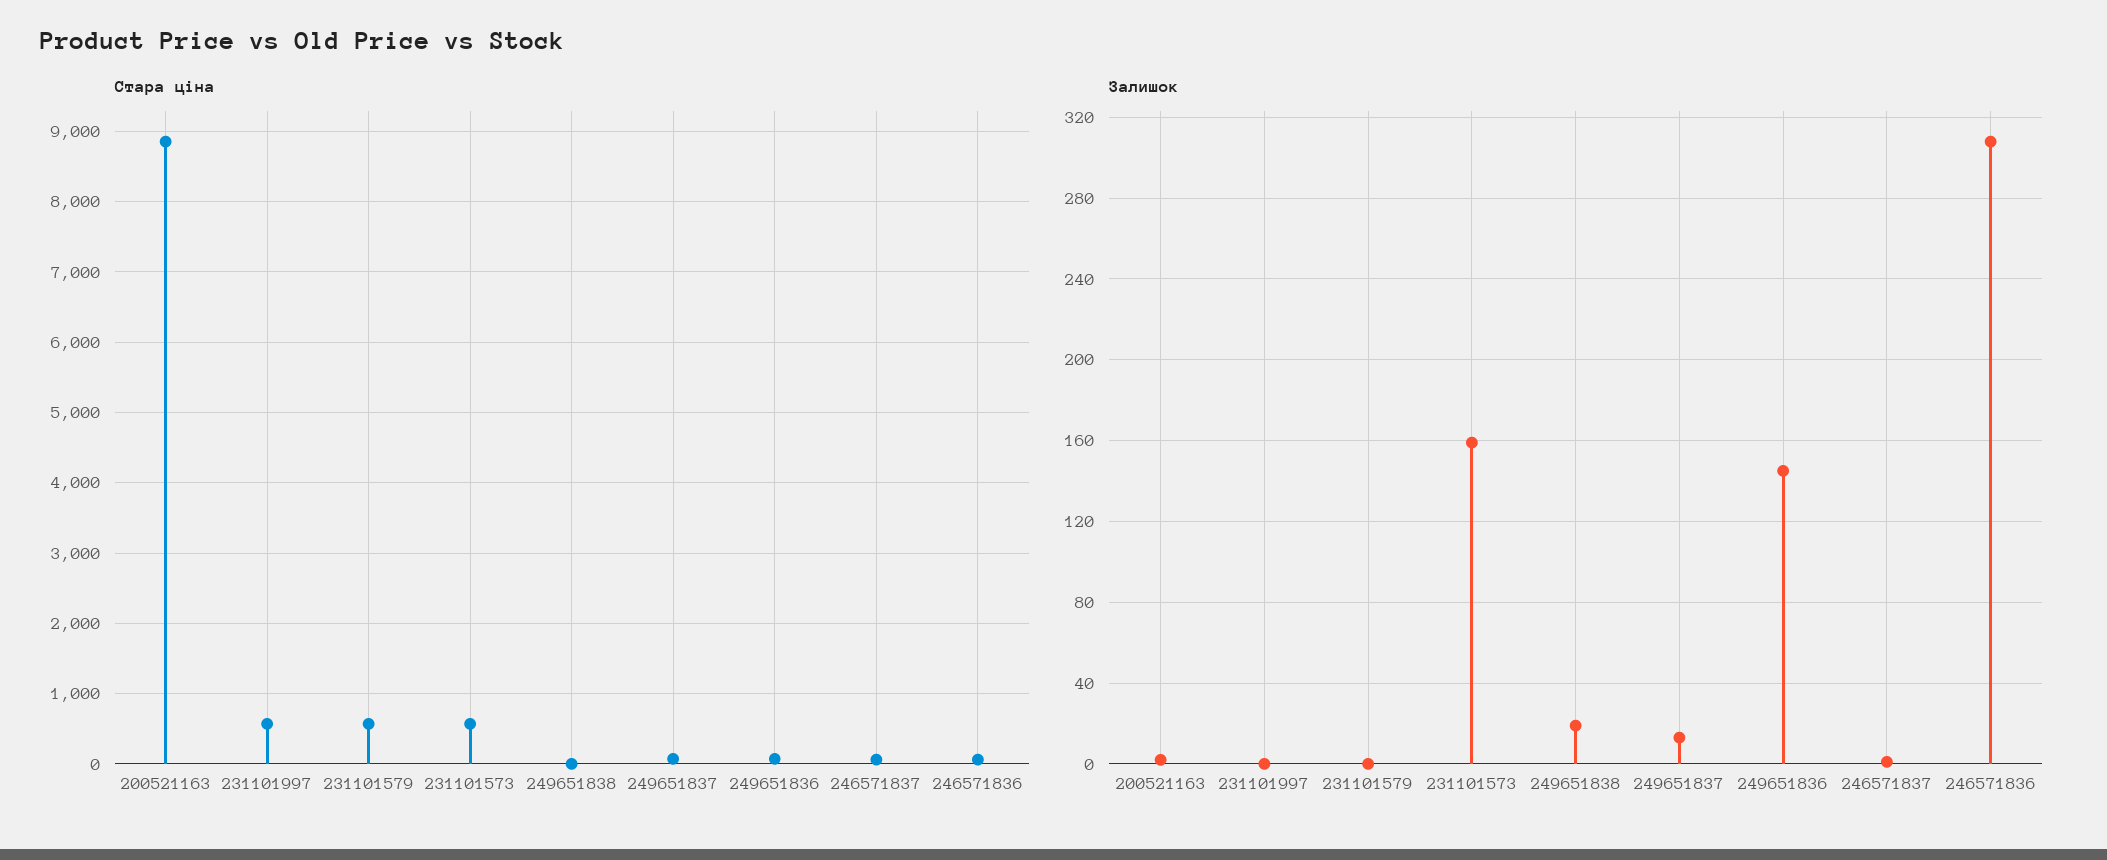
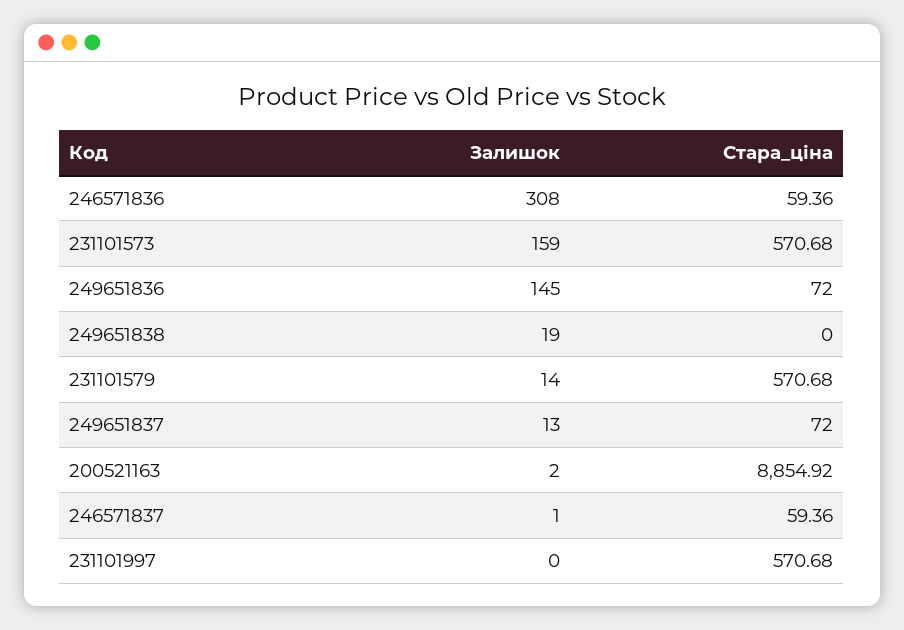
Залишок, 231101579: 0 -> 14

